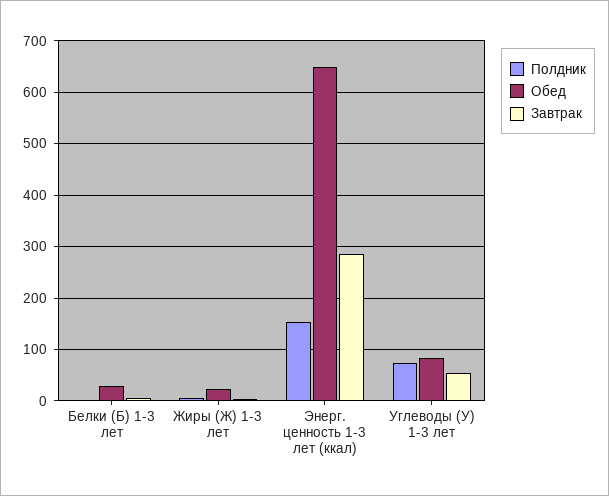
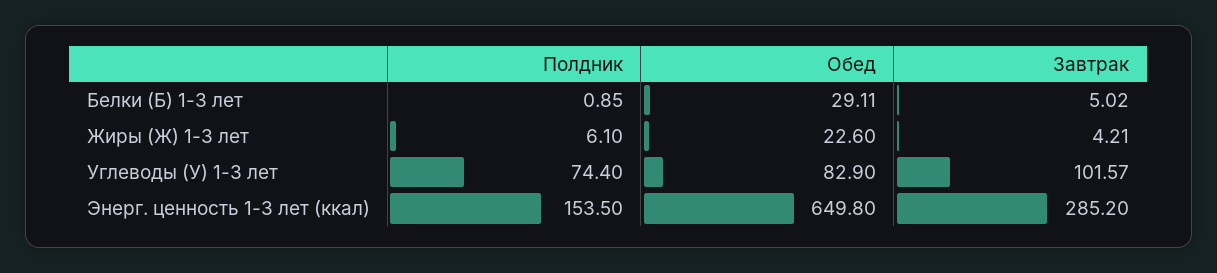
Завтрак, Углеводы (У) 1-3 лет: 60 -> 101.57

